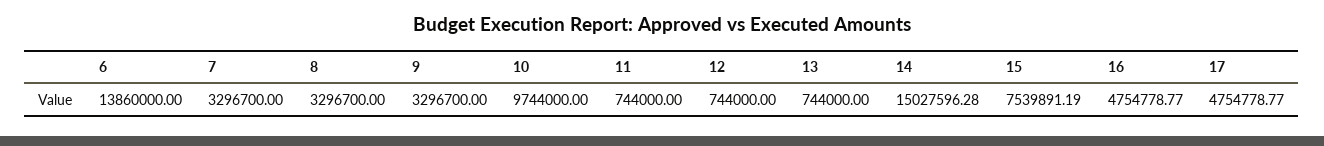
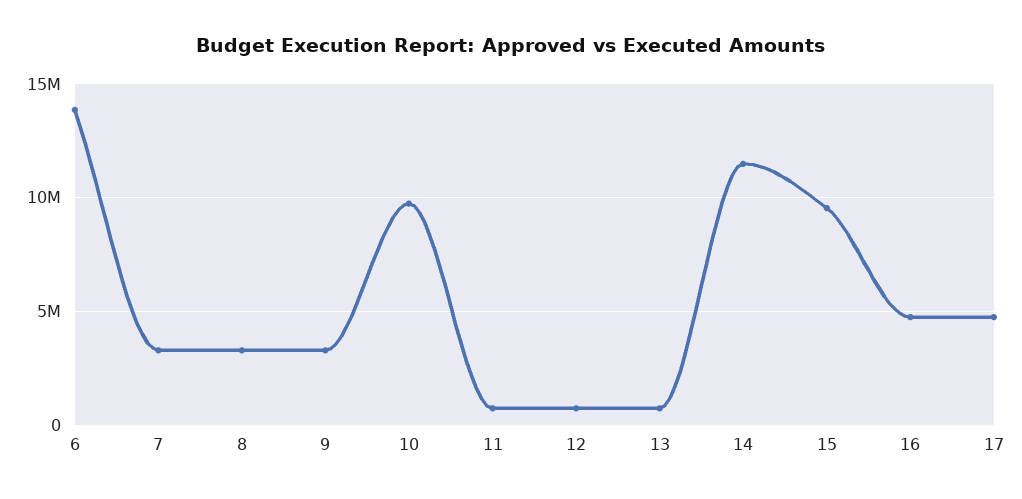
14: 15027596.28 -> 11500000
15: 7539891.19 -> 9500000

